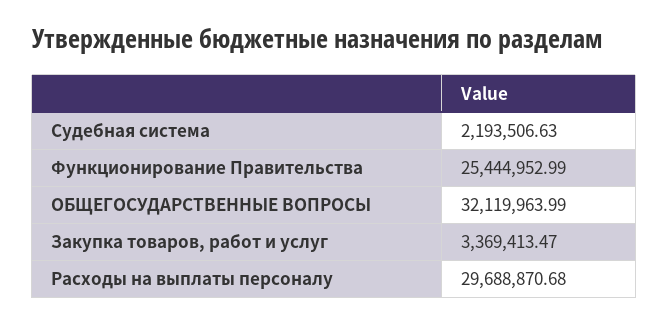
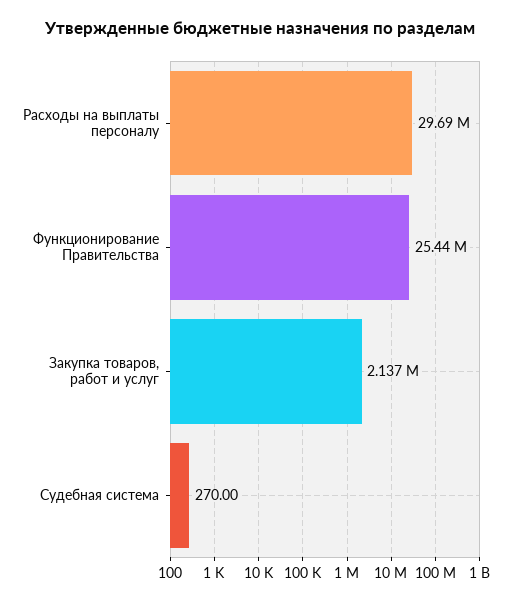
Судебная система: 2193506.63 -> 270
ОБЩЕГОСУДАРСТВЕННЫЕ ВОПРОСЫ: 32119963.99 -> none
Закупка товаров, работ и услуг: 3369413.47 -> 2137000

